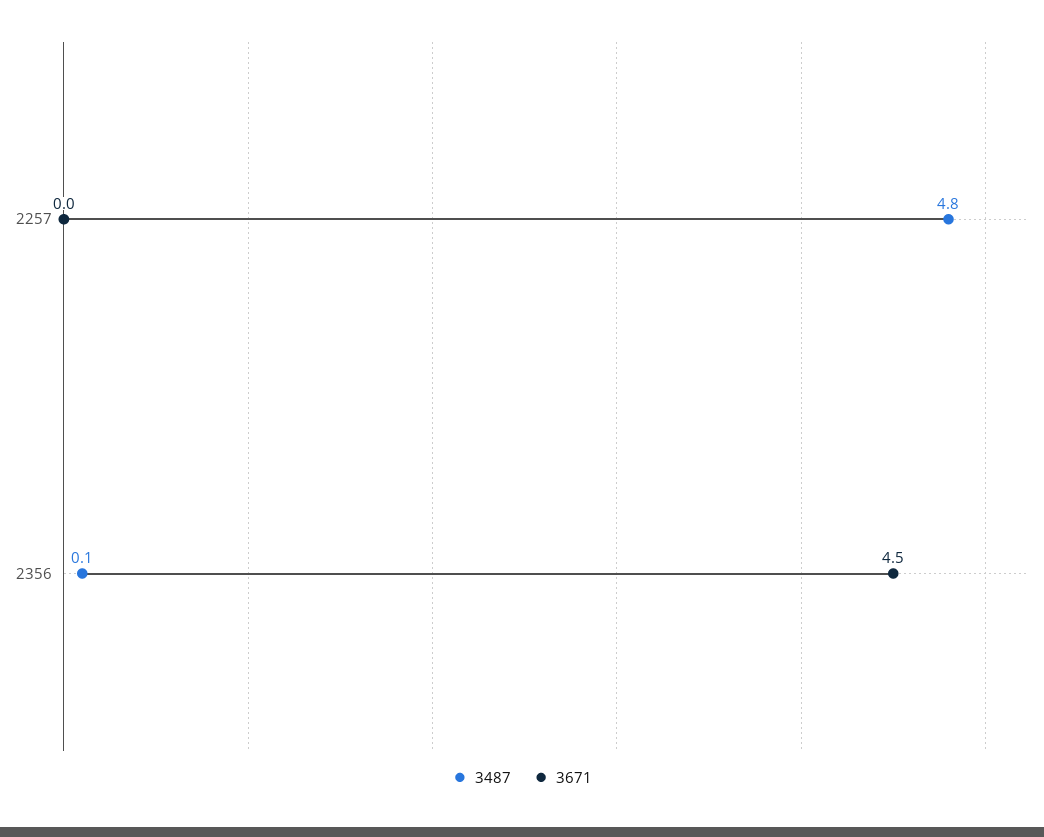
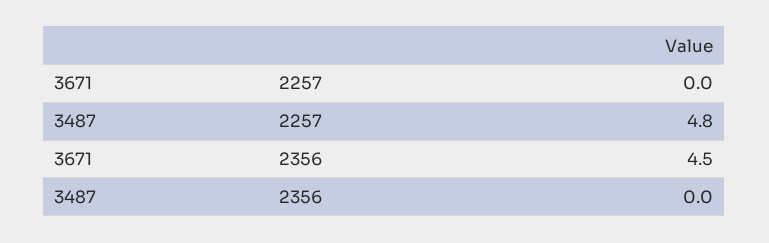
3487, 2356: 0.1 -> 0

